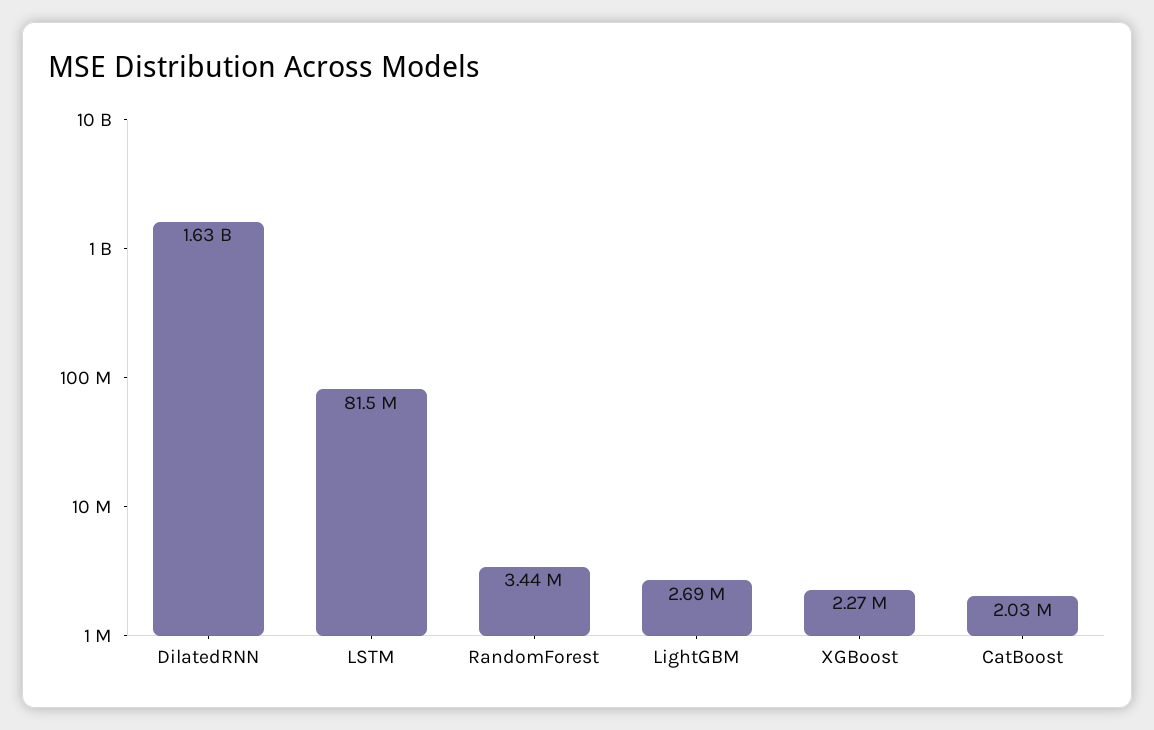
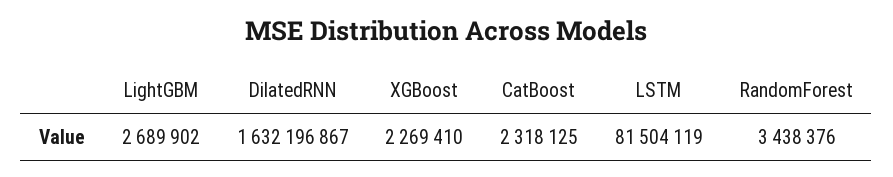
CatBoost: 2030000 -> 2318125

